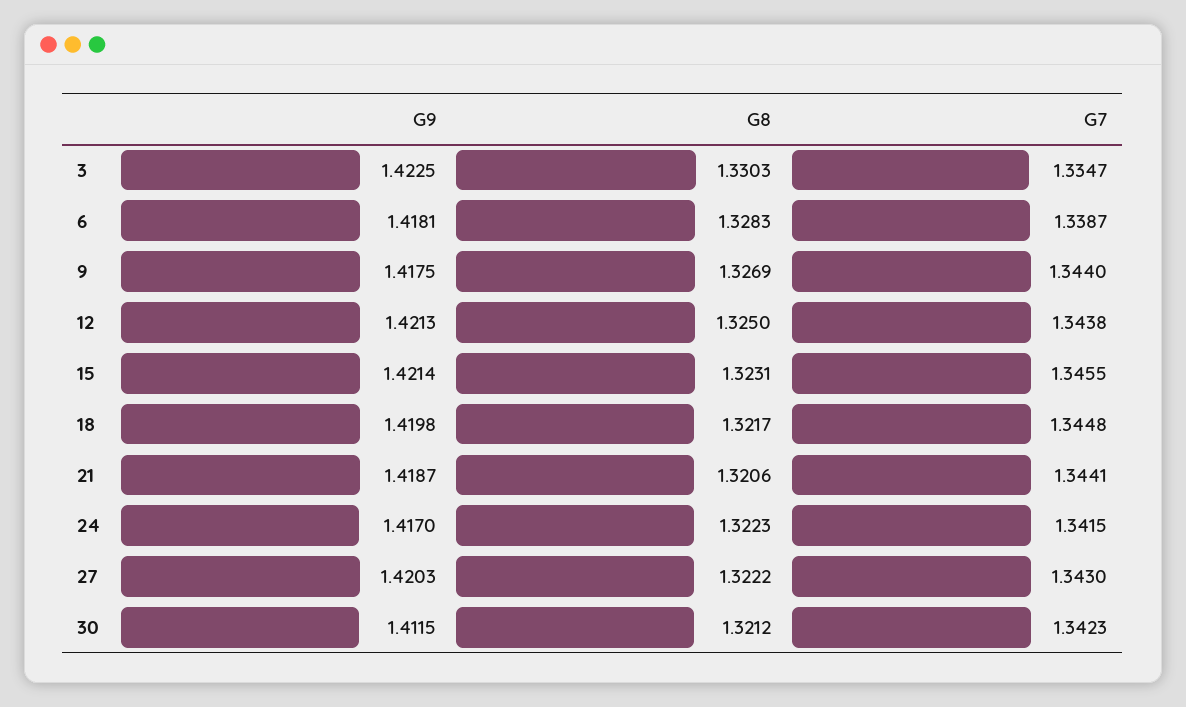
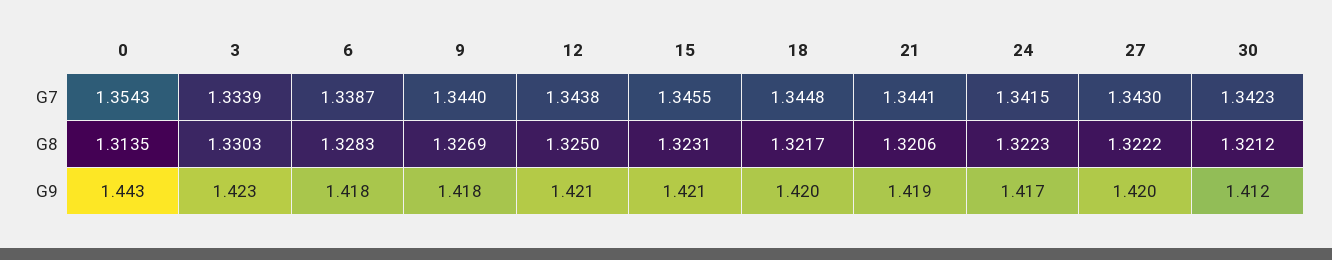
G7, 3: 1.3347 -> 1.3339
G7, 0: none -> 1.3543
G8, 0: none -> 1.3135
G9, 0: none -> 1.443

